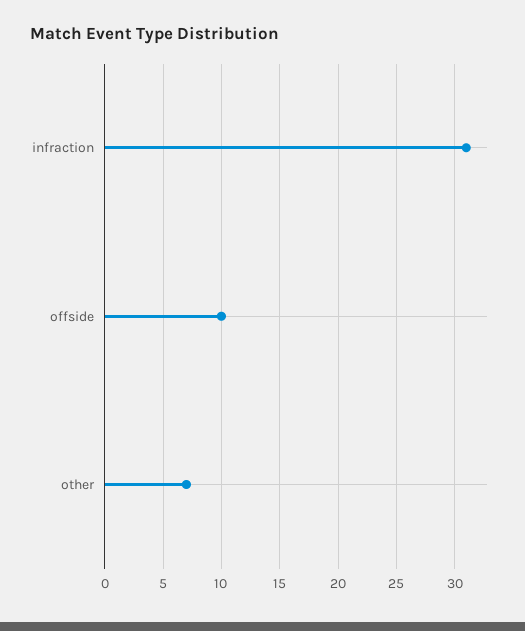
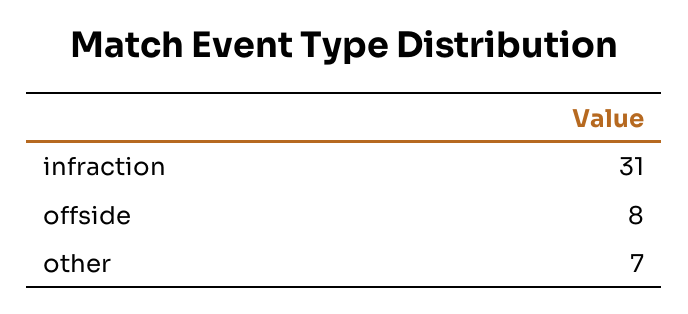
offside: 10 -> 8

